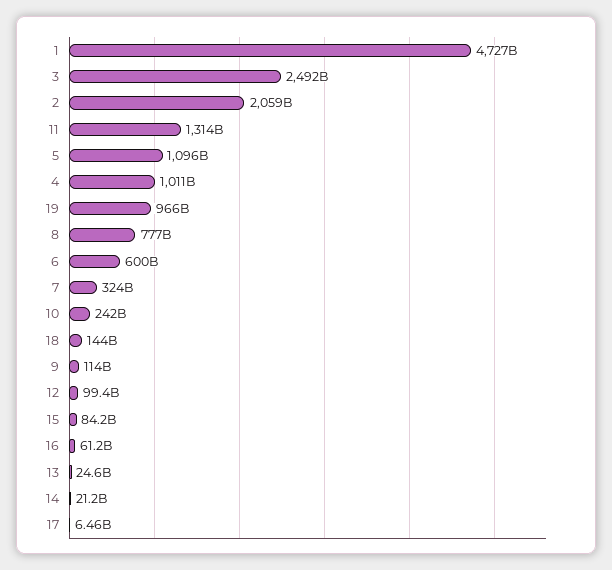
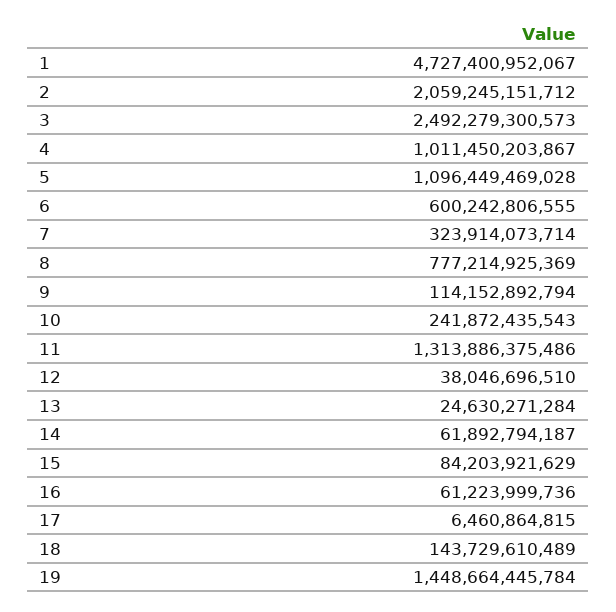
19: 966000000000 -> 1448664445784
12: 99400000000 -> 38046696510
14: 21200000000 -> 61892794187

